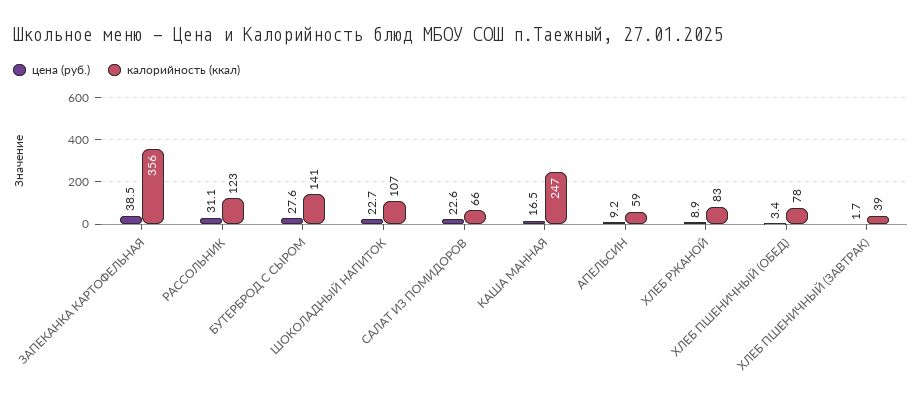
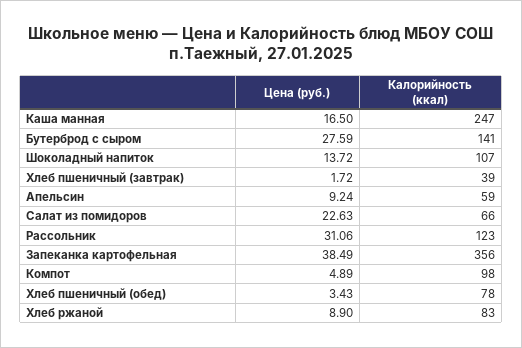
цена (руб.), ШОКОЛАДНЫЙ НАПИТОК: 22.7 -> 13.72
цена (руб.), Компот: none -> 4.89
калорийность (ккал), Компот: none -> 98

